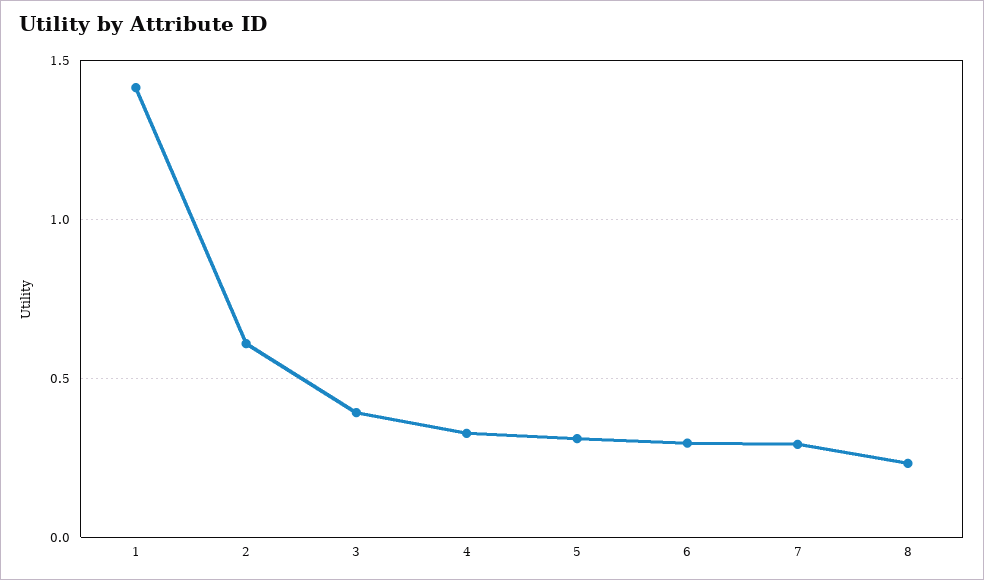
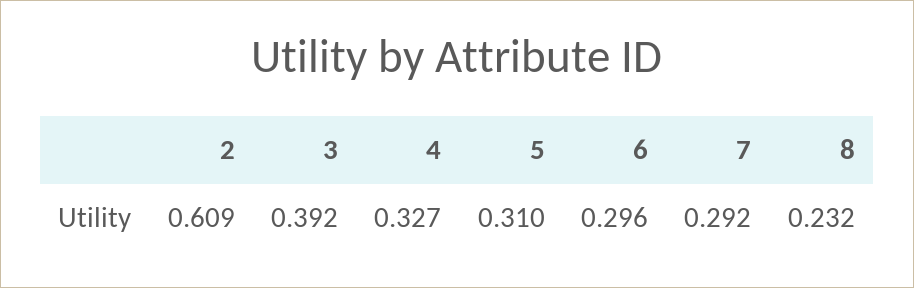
1: 1.4 -> none

